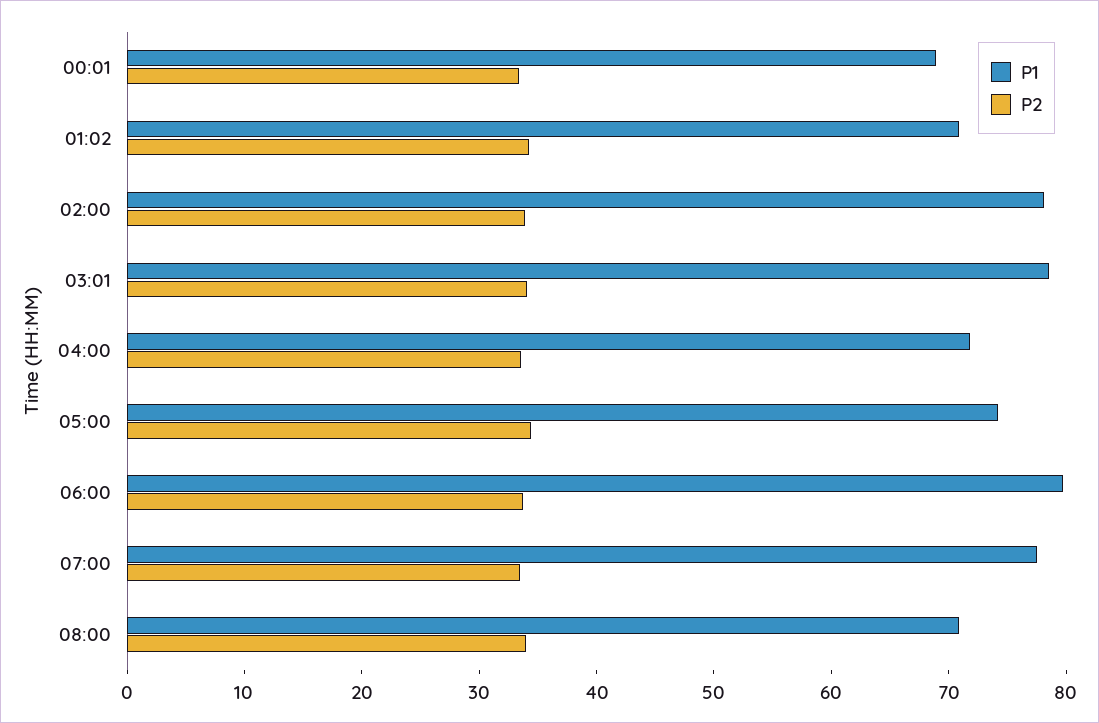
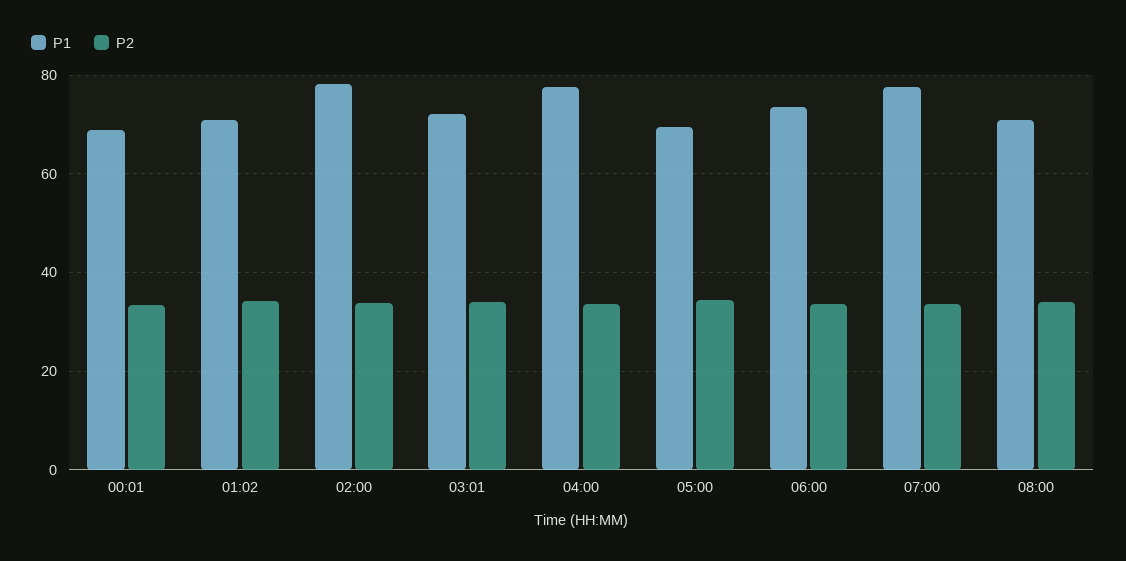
P1, 03:01: 78 -> 72
P1, 04:00: 72 -> 78
P1, 05:00: 74 -> 70
P1, 06:00: 80 -> 74

